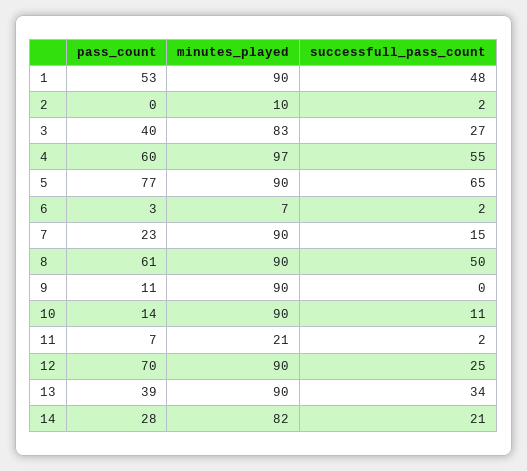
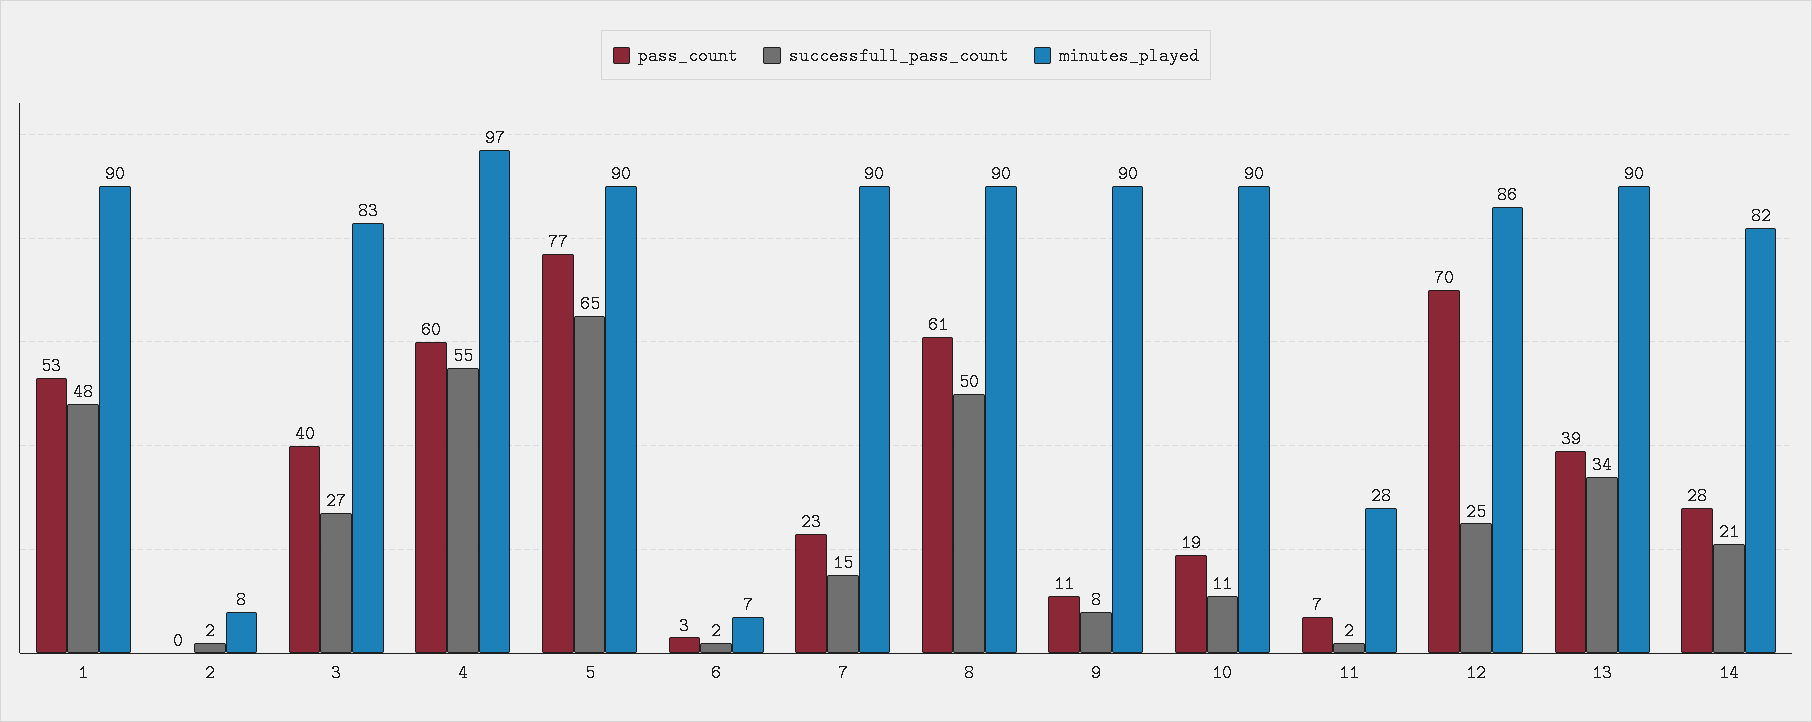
minutes_played, 2: 10 -> 8
successfull_pass_count, 9: 0 -> 8
pass_count, 10: 14 -> 19
minutes_played, 11: 21 -> 28
minutes_played, 12: 90 -> 86

